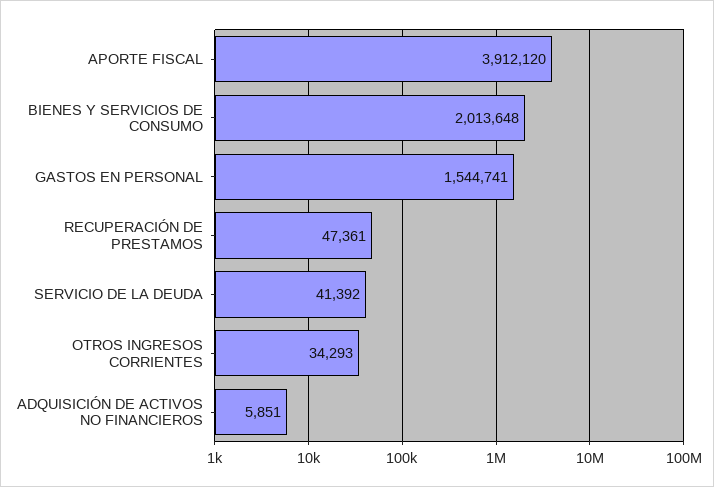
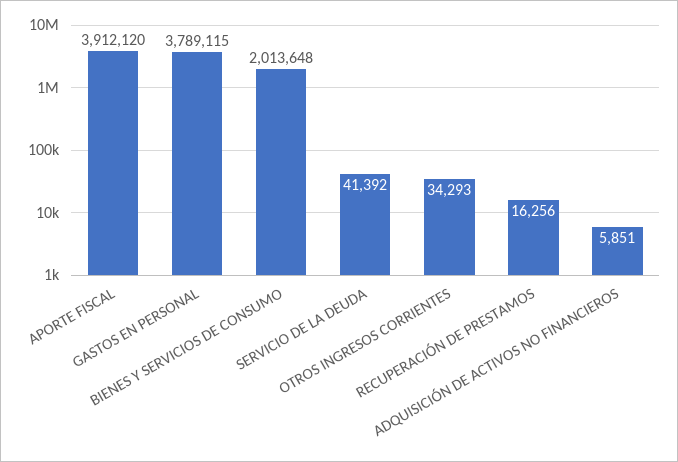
GASTOS EN PERSONAL: 1544741 -> 3789115
RECUPERACIÓN DE PRESTAMOS: 47361 -> 16256

